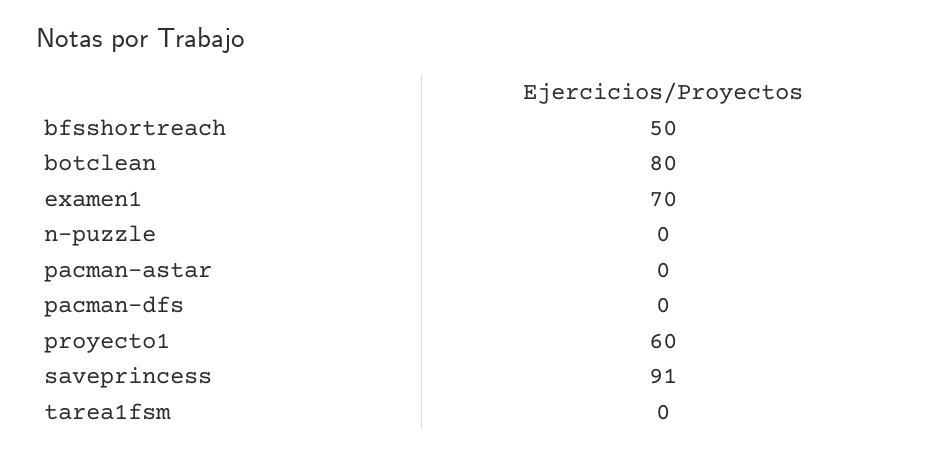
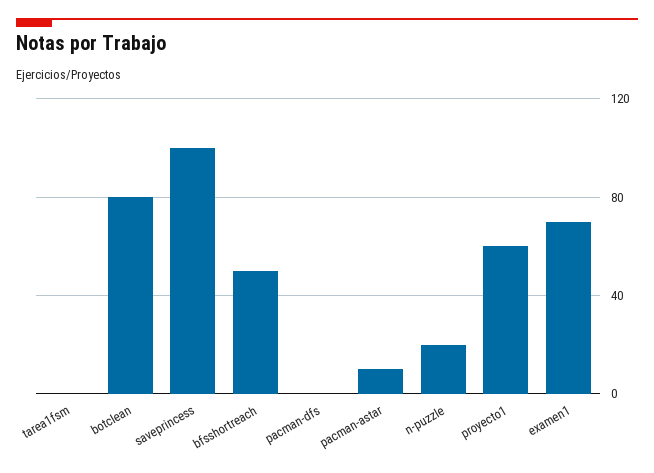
n-puzzle: 0 -> 20
pacman-astar: 0 -> 10
saveprincess: 91 -> 100

